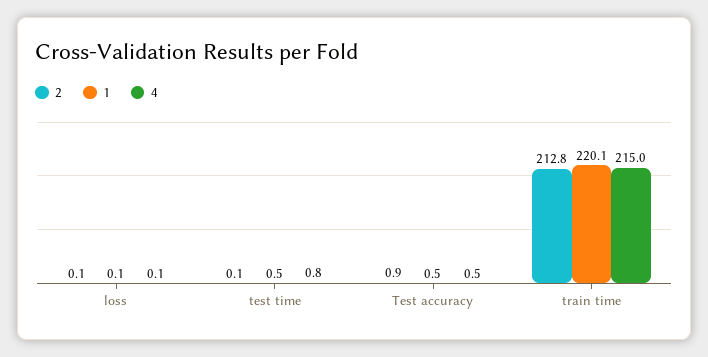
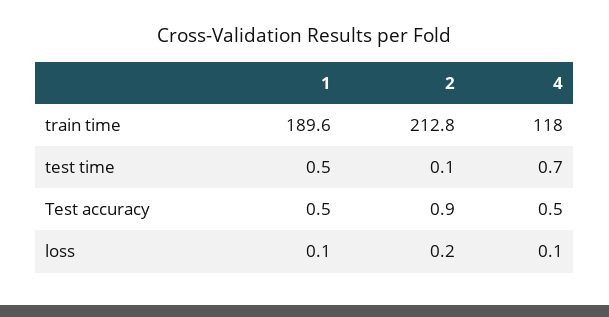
2, loss: 0.1 -> 0.2
4, test time: 0.8 -> 0.7
1, train time: 220.1 -> 189.6
4, train time: 215 -> 118

